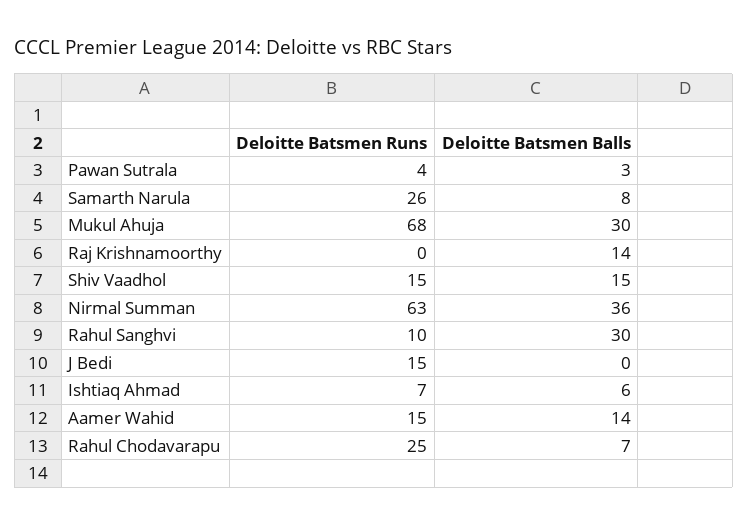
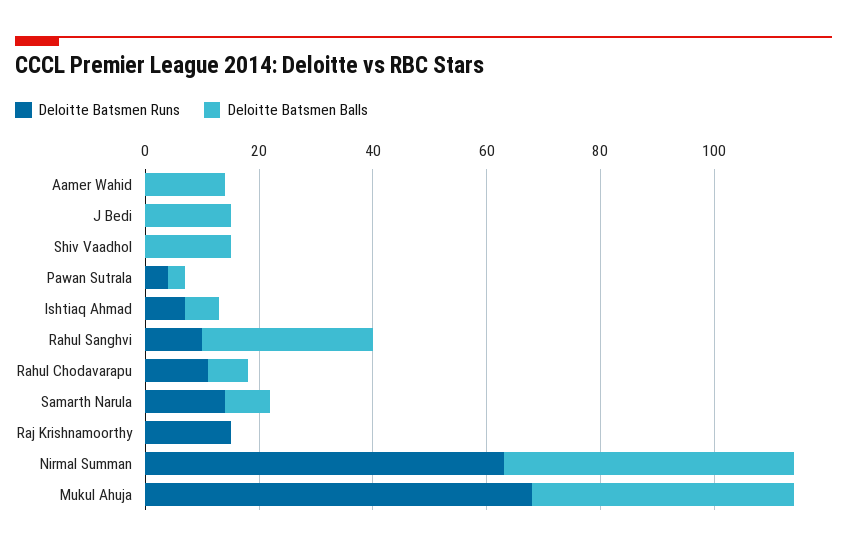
Deloitte Batsmen Runs, Samarth Narula: 26 -> 15
Deloitte Batsmen Balls, Mukul Ahuja: 30 -> 45
Deloitte Batsmen Runs, Raj Krishnamoorthy: 0 -> 15
Deloitte Batsmen Balls, Raj Krishnamoorthy: 14 -> 0
Deloitte Batsmen Runs, Shiv Vaadhol: 15 -> 0
Deloitte Batsmen Balls, Nirmal Summan: 36 -> 50
Deloitte Batsmen Runs, J Bedi: 15 -> 0
Deloitte Batsmen Balls, J Bedi: 0 -> 15
Deloitte Batsmen Runs, Aamer Wahid: 15 -> 0
Deloitte Batsmen Runs, Rahul Chodavarapu: 25 -> 10

